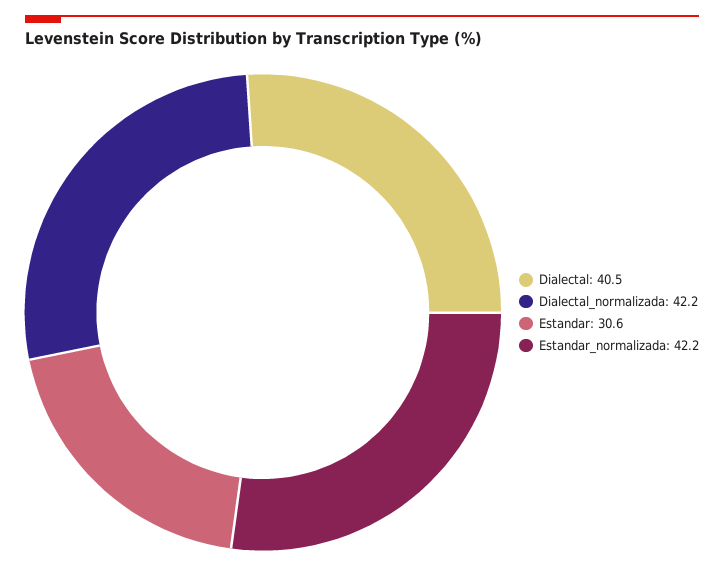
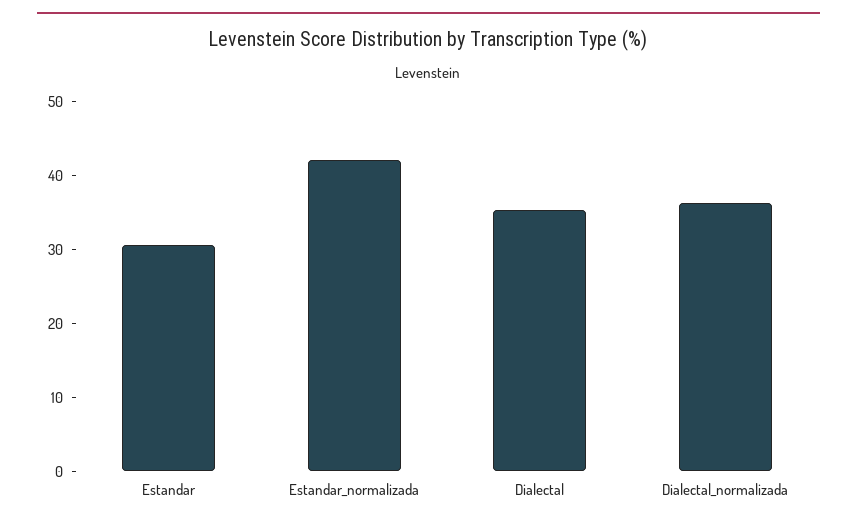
Dialectal: 40.5 -> 36
Dialectal_normalizada: 42.2 -> 36

